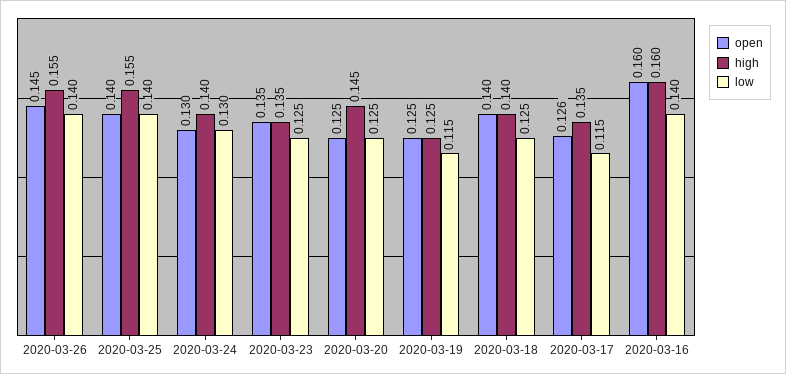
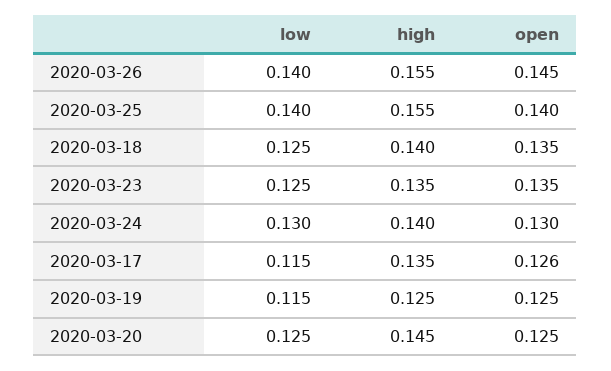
open, 2020-03-18: 0.14 -> 0.135
open, 2020-03-16: 0.16 -> none
high, 2020-03-16: 0.16 -> none
low, 2020-03-16: 0.14 -> none

